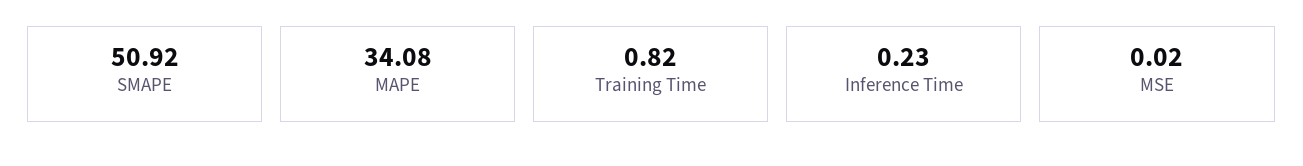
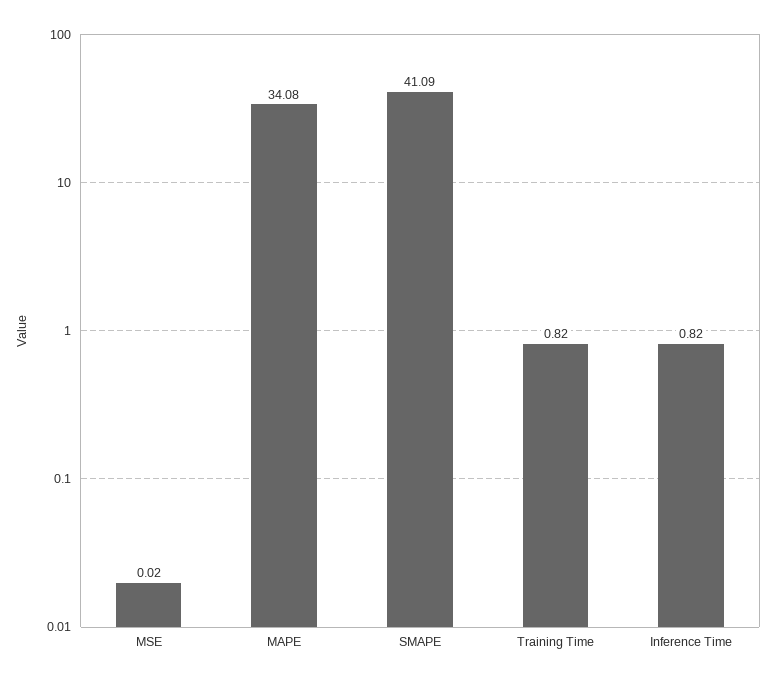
SMAPE: 50.92 -> 41.09
Inference Time: 0.23 -> 0.82

